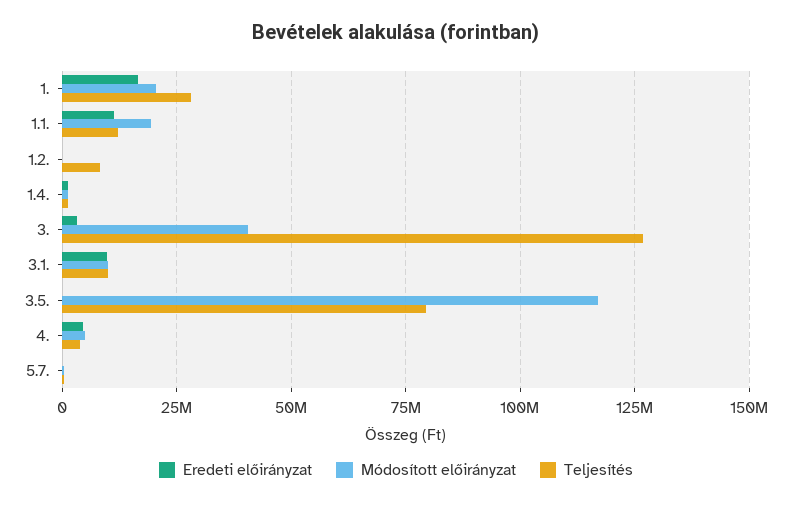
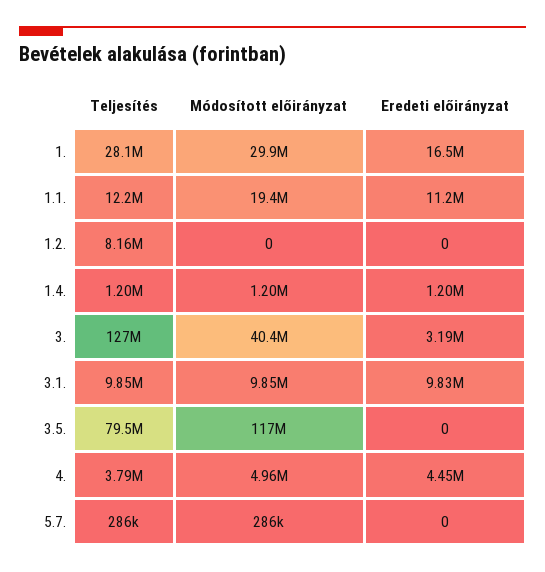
Módosított előirányzat, 1.: 20000000 -> 29900000

